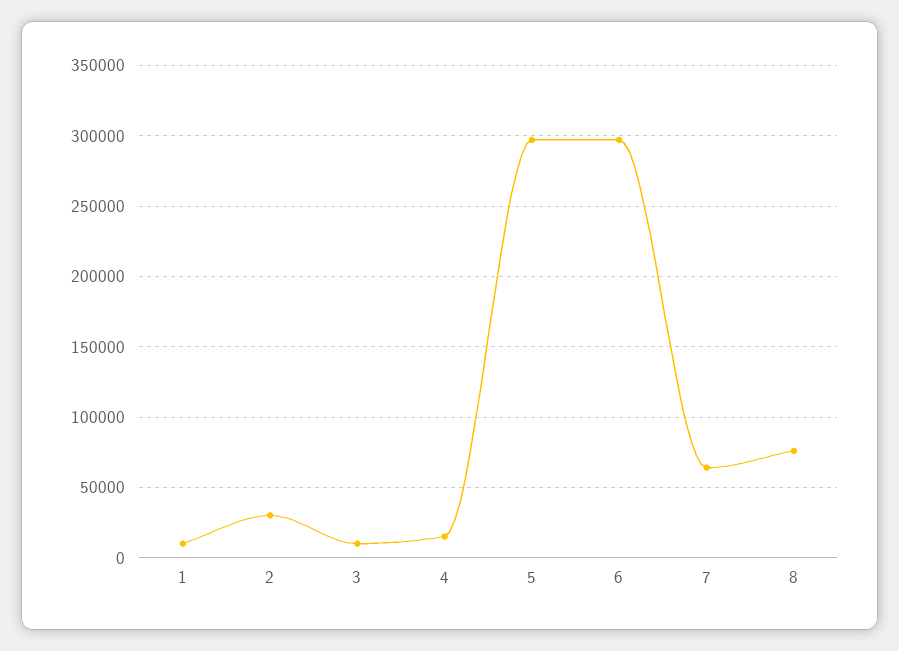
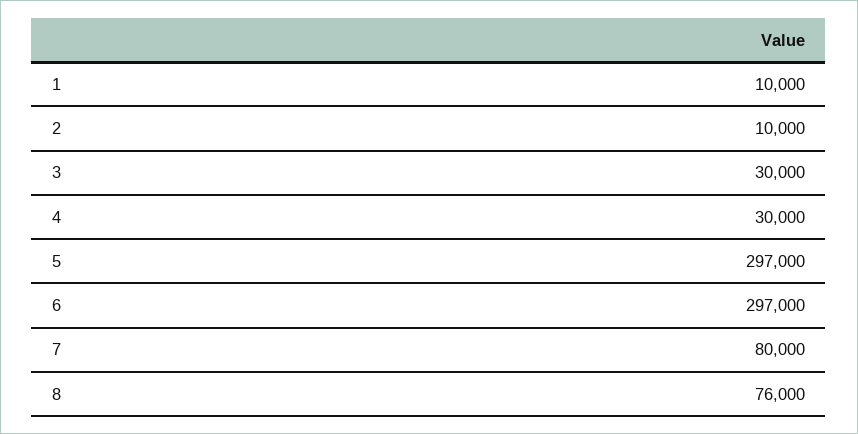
2: 30000 -> 10000
3: 10000 -> 30000
4: 15000 -> 30000
7: 65000 -> 80000

